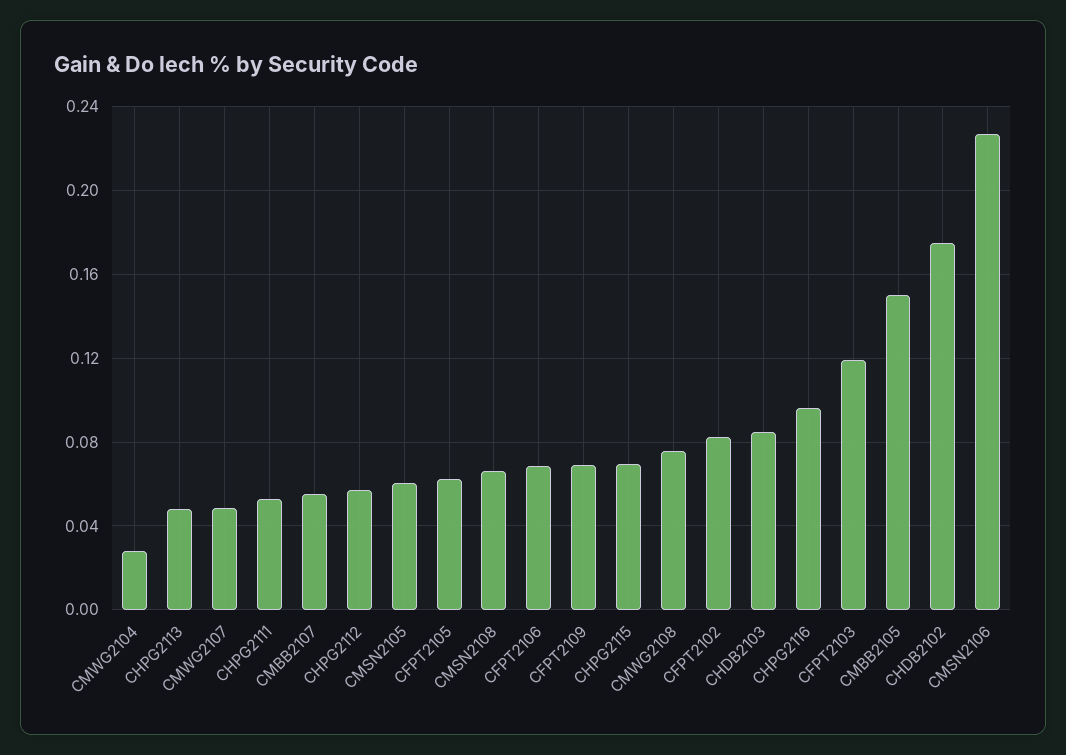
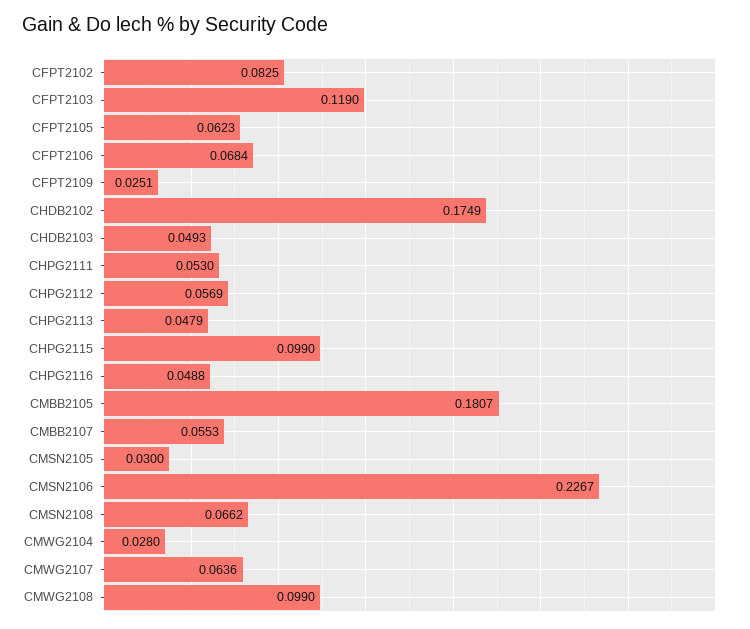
CMWG2107: 0.05 -> 0.0636
CMSN2105: 0.06 -> 0.03
CFPT2109: 0.07 -> 0.0251
CHPG2115: 0.07 -> 0.099
CMWG2108: 0.075 -> 0.099
CHDB2103: 0.085 -> 0.0493
CHPG2116: 0.095 -> 0.0488
CMBB2105: 0.15 -> 0.1807

